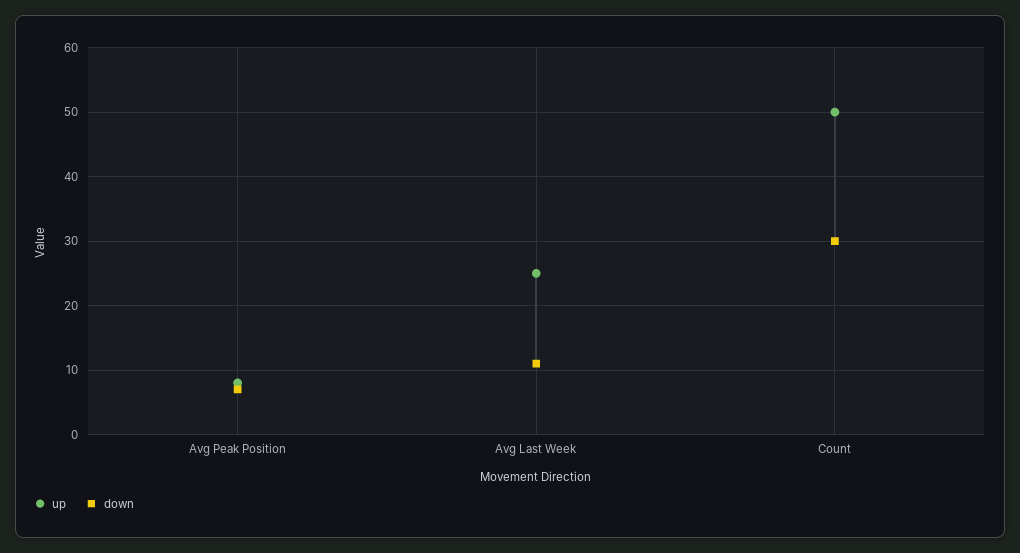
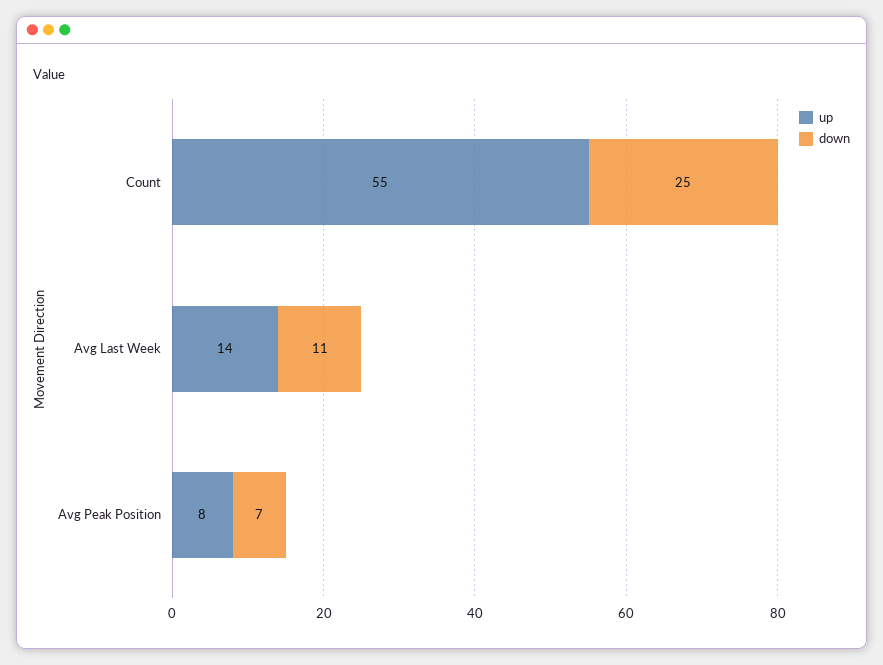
up, Avg Last Week: 25 -> 14
up, Count: 50 -> 55
down, Count: 30 -> 25

